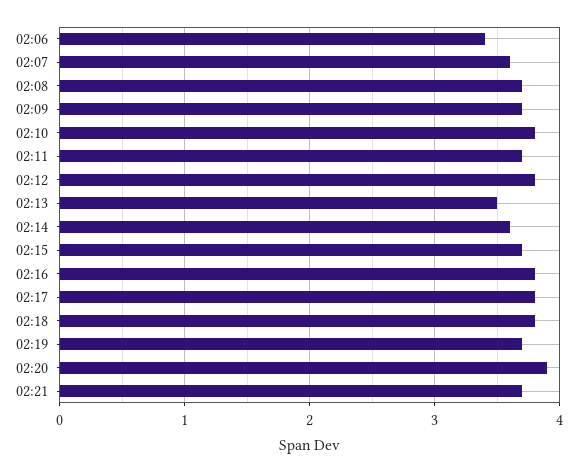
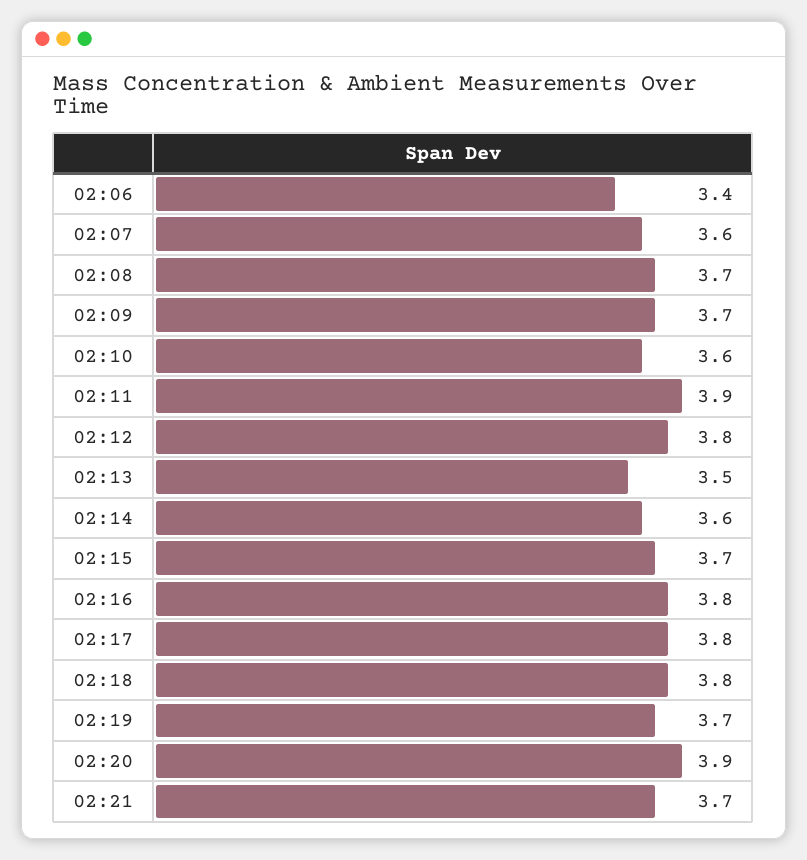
02:10: 3.8 -> 3.6
02:11: 3.7 -> 3.9

